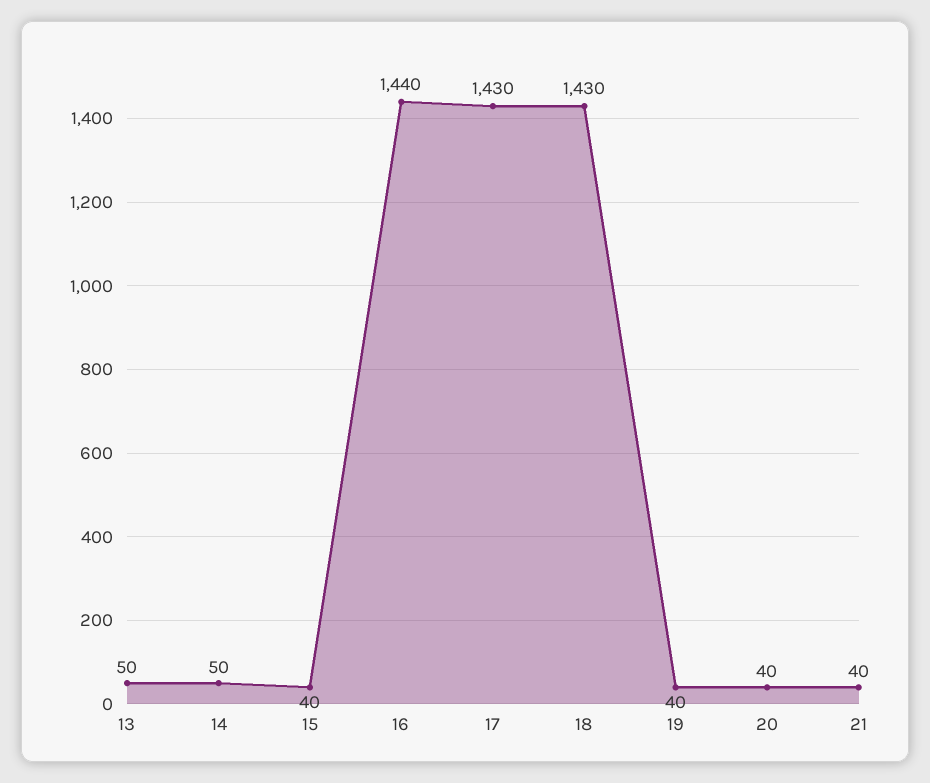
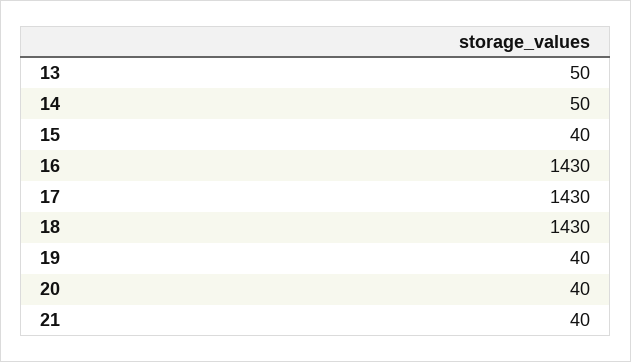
16: 1440 -> 1430

